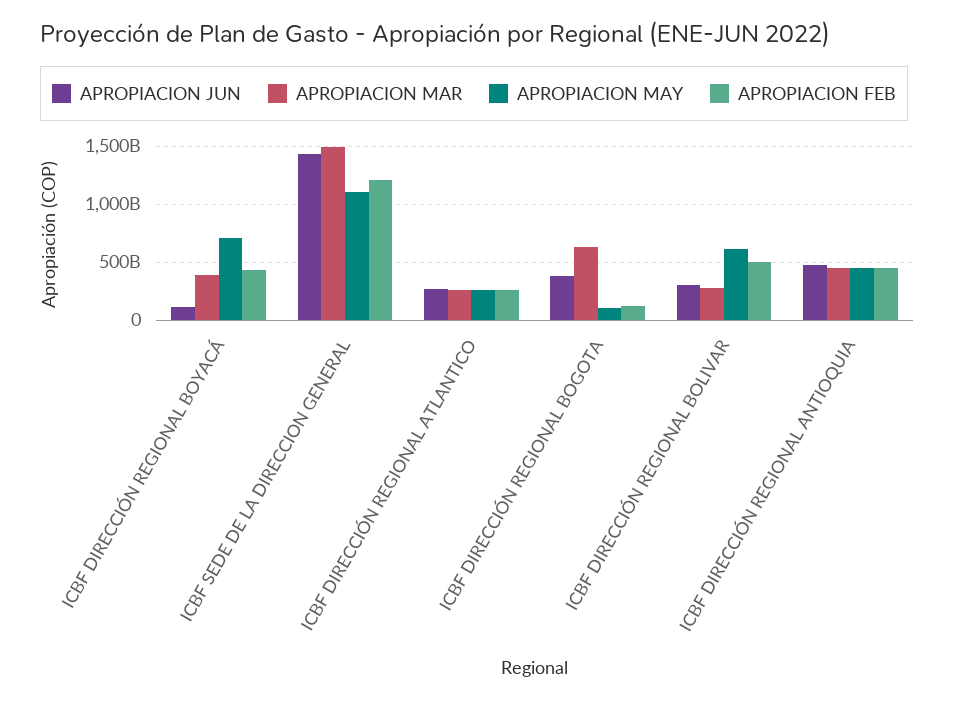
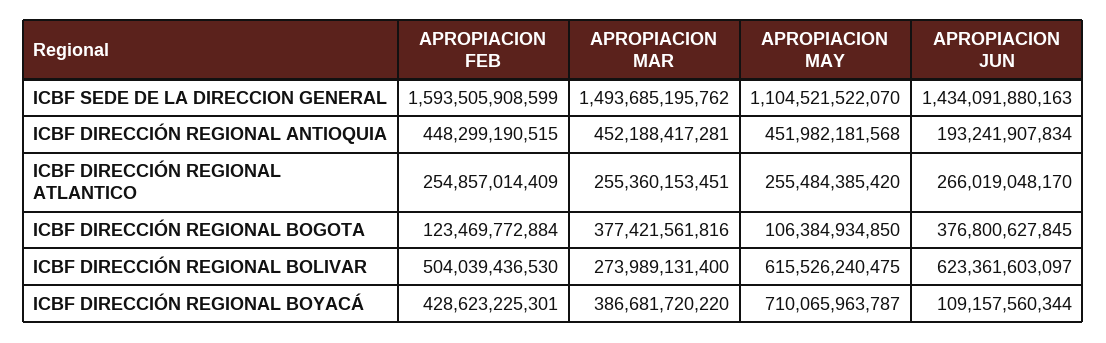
APROPIACION FEB, ICBF SEDE DE LA DIRECCION GENERAL: 1200000000000 -> 1593505908599
APROPIACION MAR, ICBF DIRECCIÓN REGIONAL BOGOTA: 600000000000 -> 377421561816
APROPIACION JUN, ICBF DIRECCIÓN REGIONAL BOLIVAR: 300000000000 -> 623361603097
APROPIACION JUN, ICBF DIRECCIÓN REGIONAL ANTIOQUIA: 500000000000 -> 193241907834

